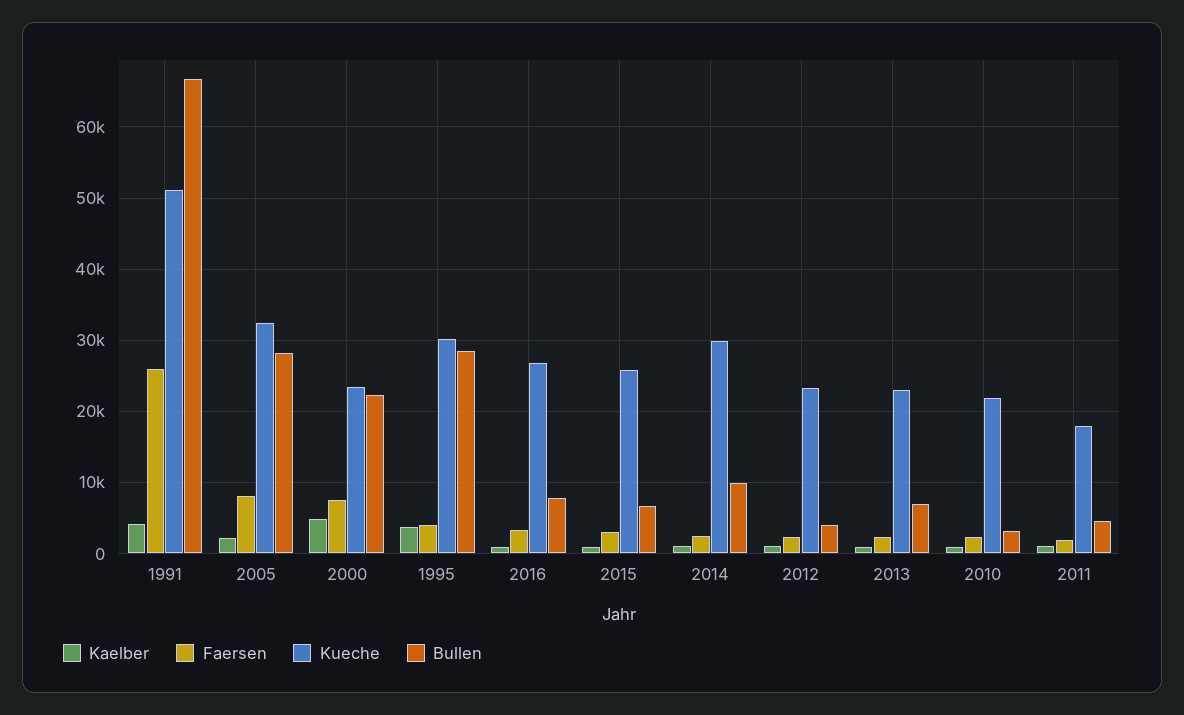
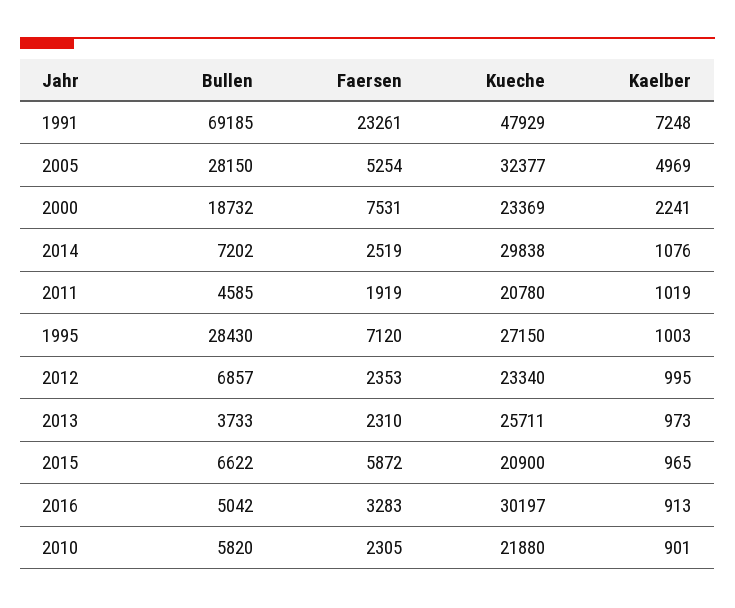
Kaelber, 1991: 4000 -> 7248
Faersen, 1991: 26000 -> 23261
Kueche, 1991: 51000 -> 47929
Bullen, 1991: 67000 -> 69185
Kaelber, 2005: 2000 -> 4969
Faersen, 2005: 8000 -> 5254
Kaelber, 2000: 5000 -> 2241
Bullen, 2000: 22000 -> 18732
Kaelber, 1995: 4000 -> 1003
Faersen, 1995: 4000 -> 7120
Kueche, 1995: 30000 -> 27150
Kueche, 2016: 27000 -> 30197
Bullen, 2016: 8000 -> 5042
Faersen, 2015: 3000 -> 5872
Kueche, 2015: 26000 -> 20900
Bullen, 2014: 10000 -> 7202
Bullen, 2012: 4000 -> 6857
Kueche, 2013: 23000 -> 25711
Bullen, 2013: 7000 -> 3733
Bullen, 2010: 3000 -> 5820
Kueche, 2011: 18000 -> 20780

